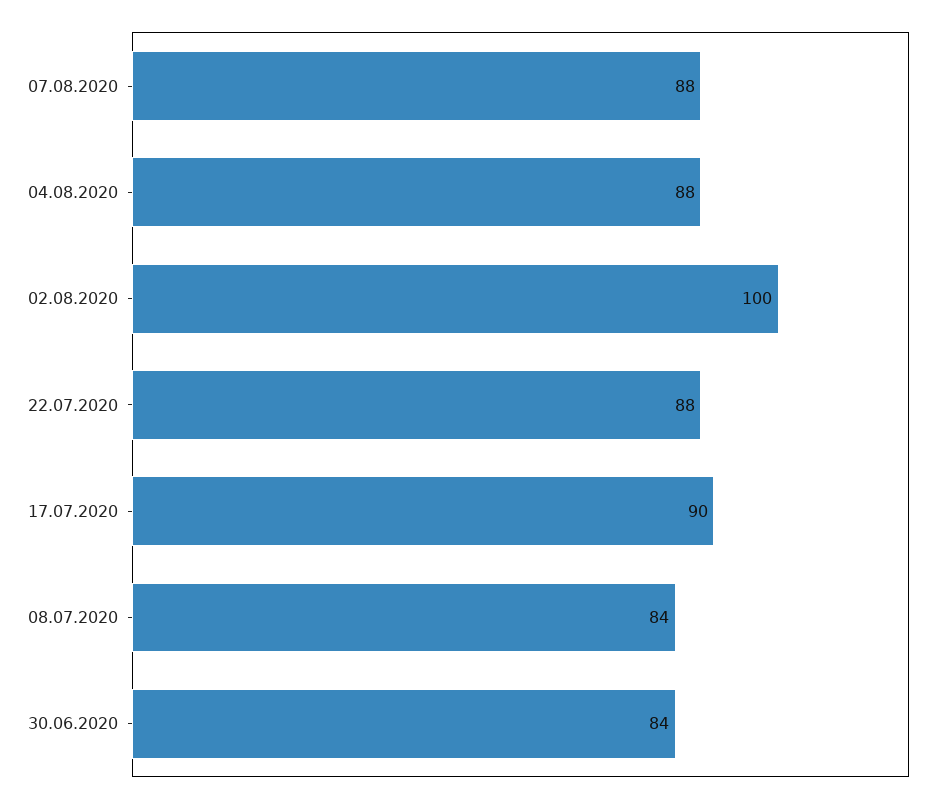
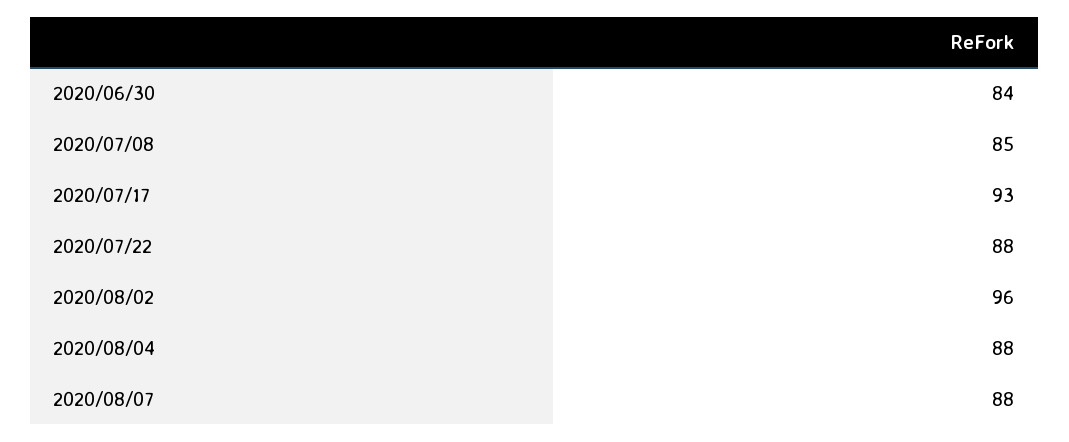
02.08.2020: 100 -> 96
17.07.2020: 90 -> 93
08.07.2020: 84 -> 85

